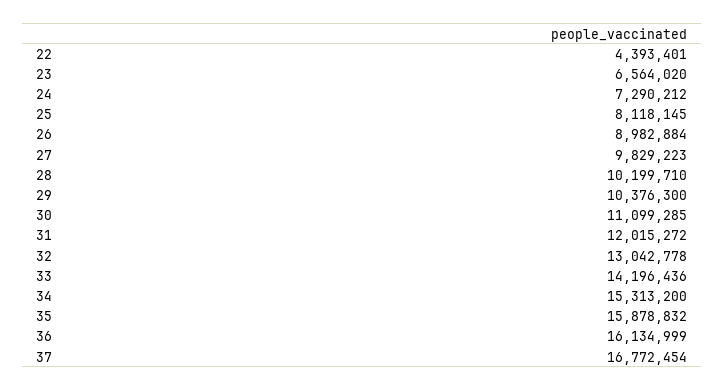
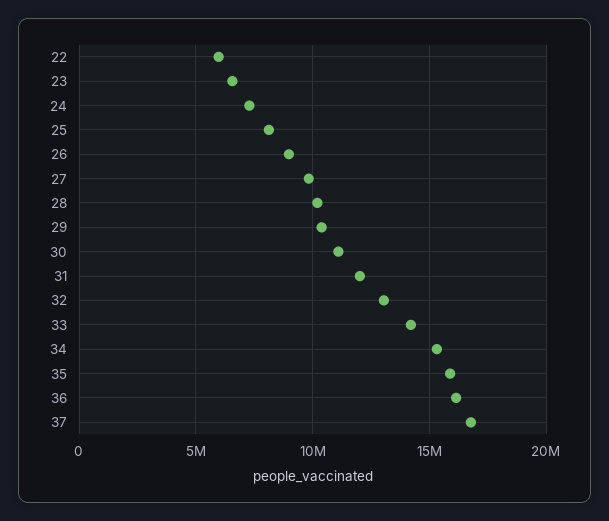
22: 4393401 -> 6000000

